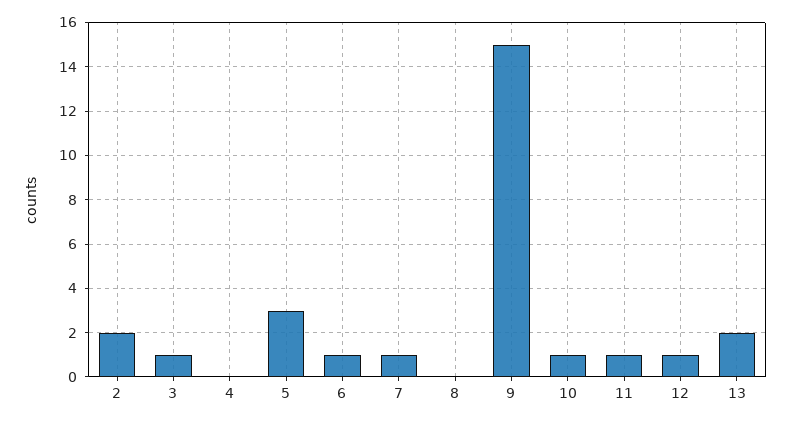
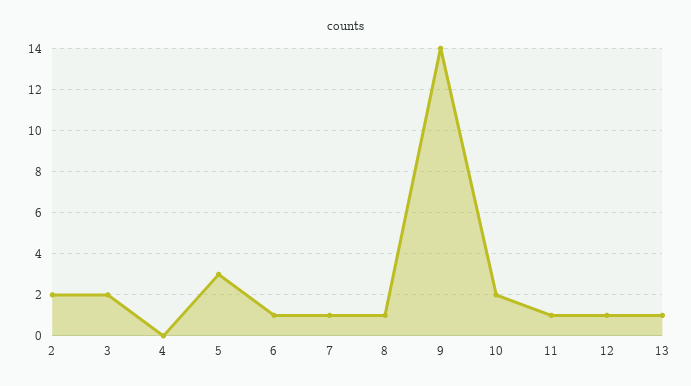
3: 1 -> 2
8: 0 -> 1
9: 15 -> 14
10: 1 -> 2
13: 2 -> 1

